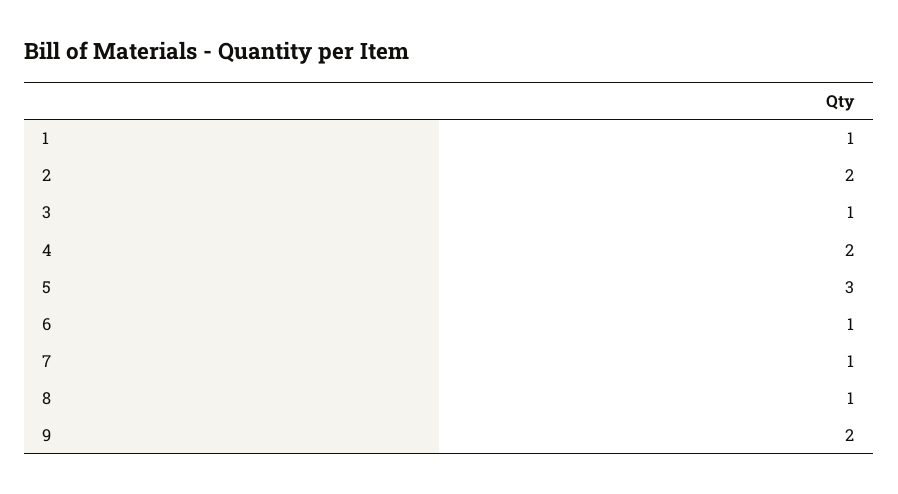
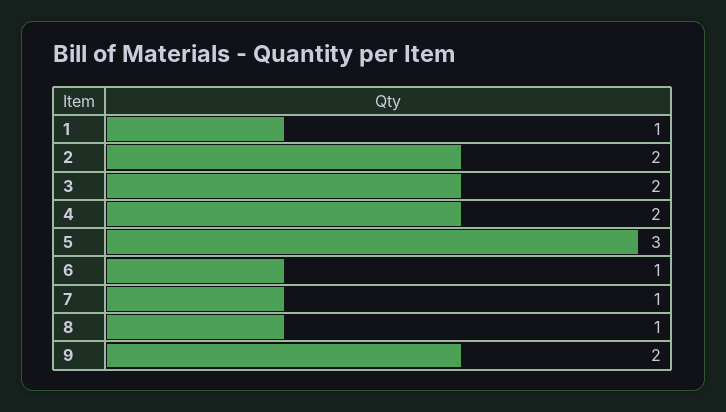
3: 1 -> 2

